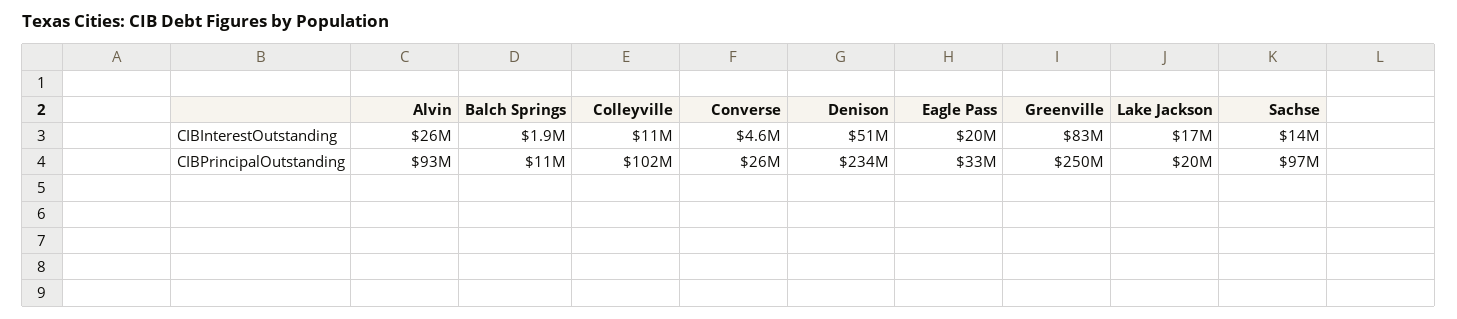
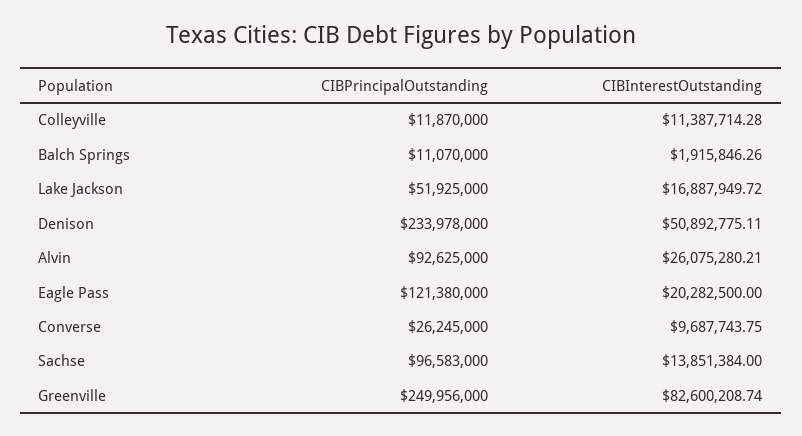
Converse, CIBInterestOutstanding: 4600000 -> 9687743.75
Colleyville, CIBPrincipalOutstanding: 102000000 -> 11870000
Eagle Pass, CIBPrincipalOutstanding: 33000000 -> 121380000
Lake Jackson, CIBPrincipalOutstanding: 20000000 -> 51925000

